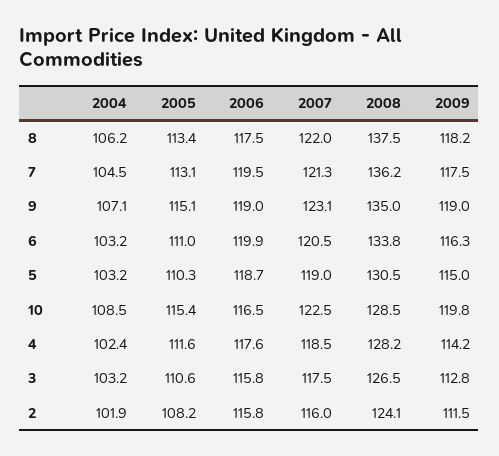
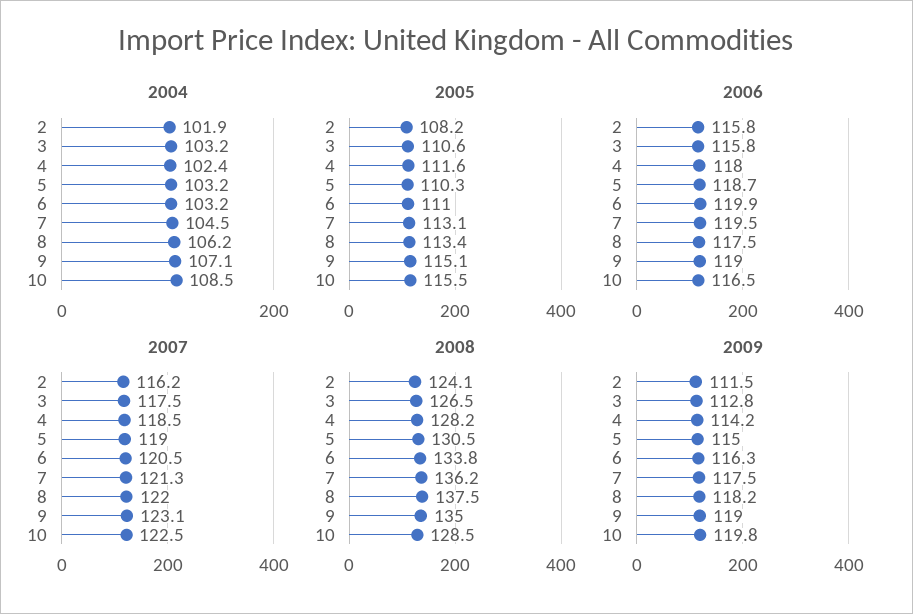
2005, 10: 115.4 -> 115.5
2006, 4: 117.6 -> 118
2007, 2: 116 -> 116.2

